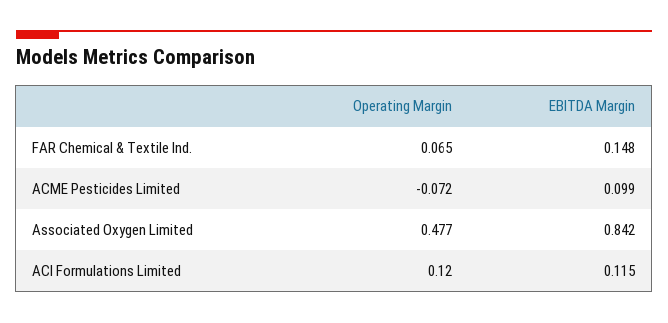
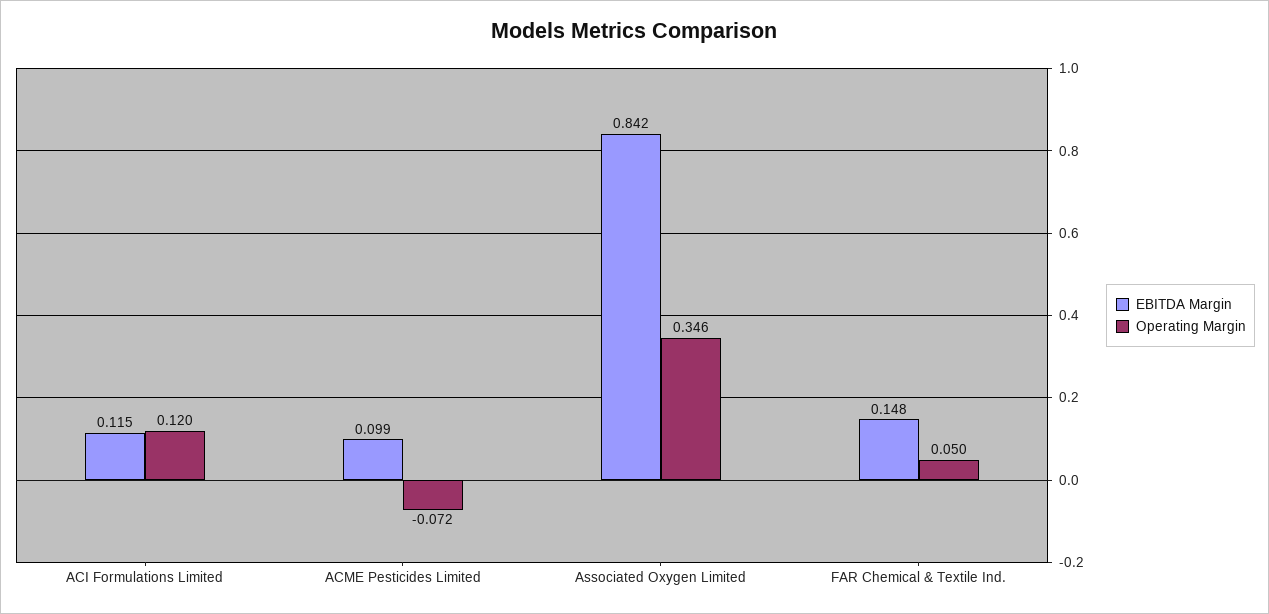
Operating Margin, FAR Chemical & Textile Ind.: 0.065 -> 0.05
Operating Margin, Associated Oxygen Limited: 0.477 -> 0.346

